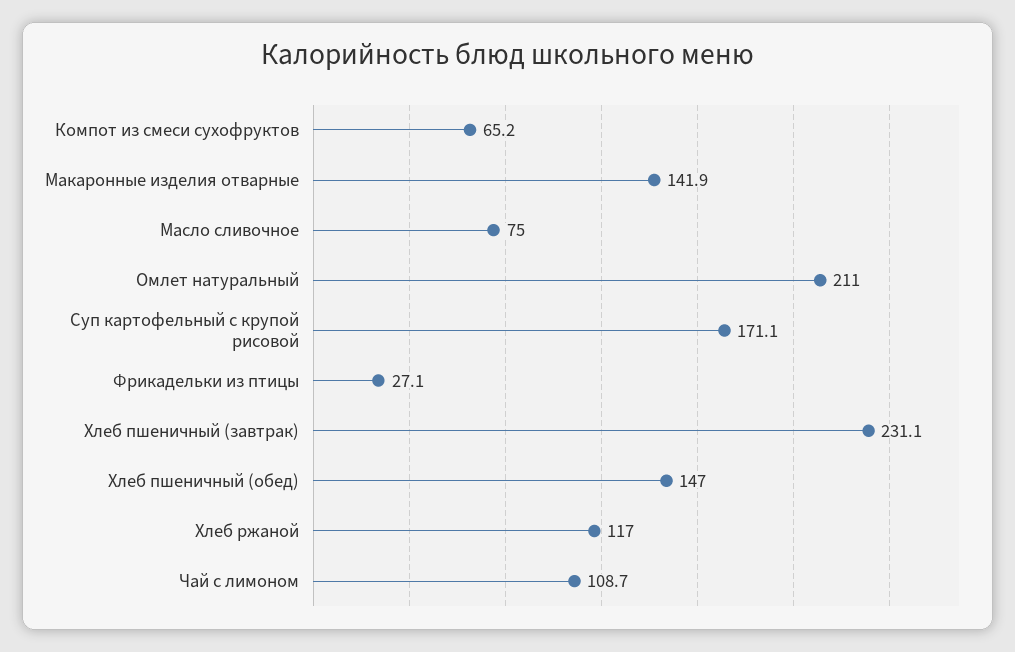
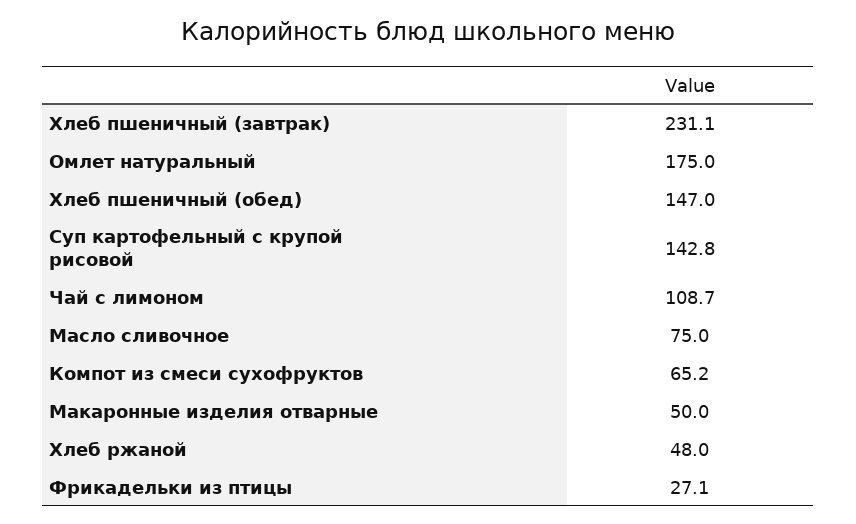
Макаронные изделия отварные: 141.9 -> 50
Омлет натуральный: 211 -> 175
Суп картофельный с крупой рисовой: 171.1 -> 142.8
Хлеб ржаной: 117 -> 48

